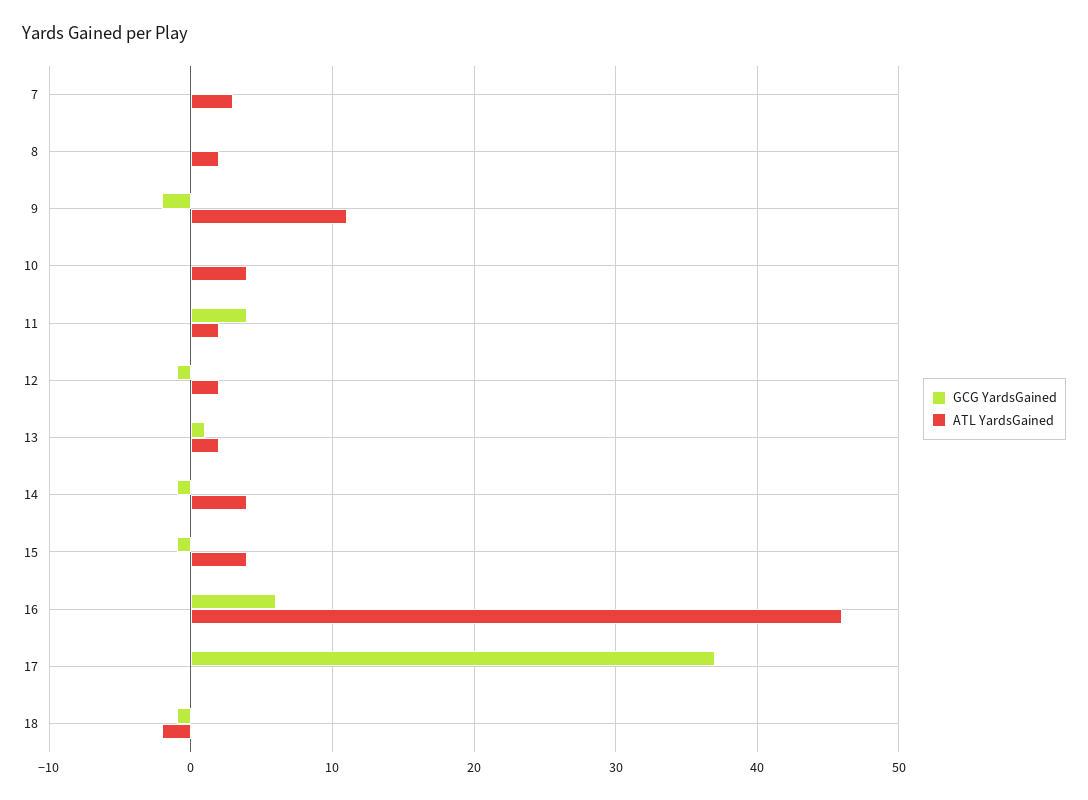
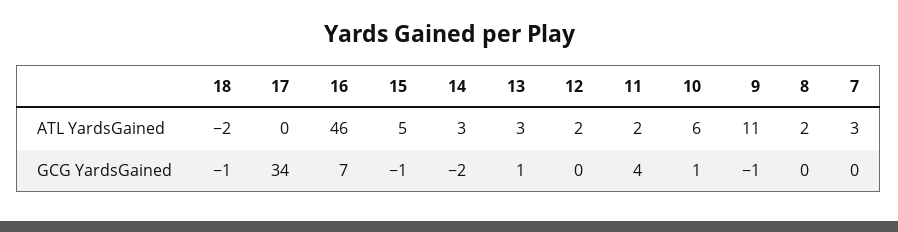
GCG YardsGained, 9: -2 -> -1
GCG YardsGained, 10: 0 -> 1
ATL YardsGained, 10: 4 -> 6
GCG YardsGained, 12: -1 -> 0
ATL YardsGained, 13: 2 -> 3
GCG YardsGained, 14: -1 -> -2
ATL YardsGained, 14: 4 -> 3
ATL YardsGained, 15: 4 -> 5
GCG YardsGained, 16: 6 -> 7
GCG YardsGained, 17: 37 -> 34

